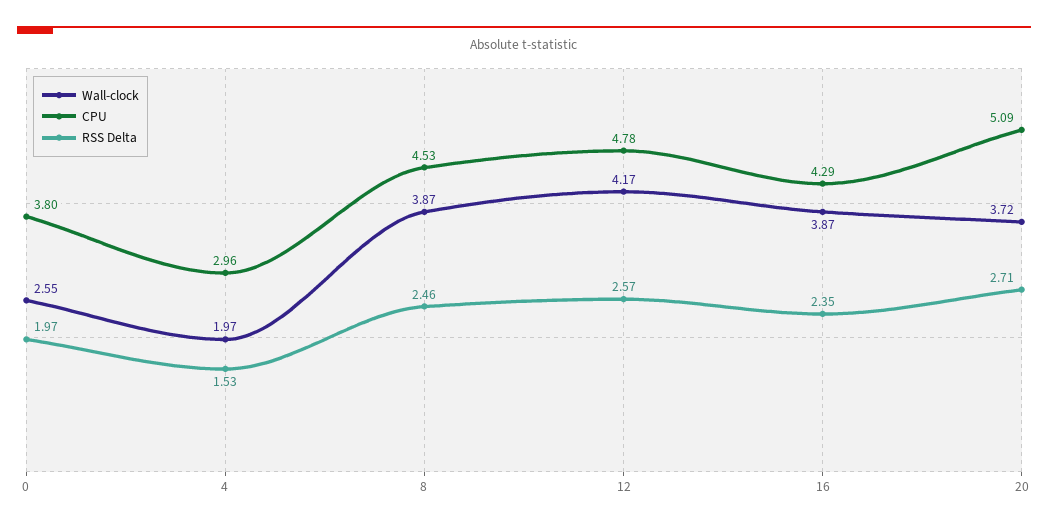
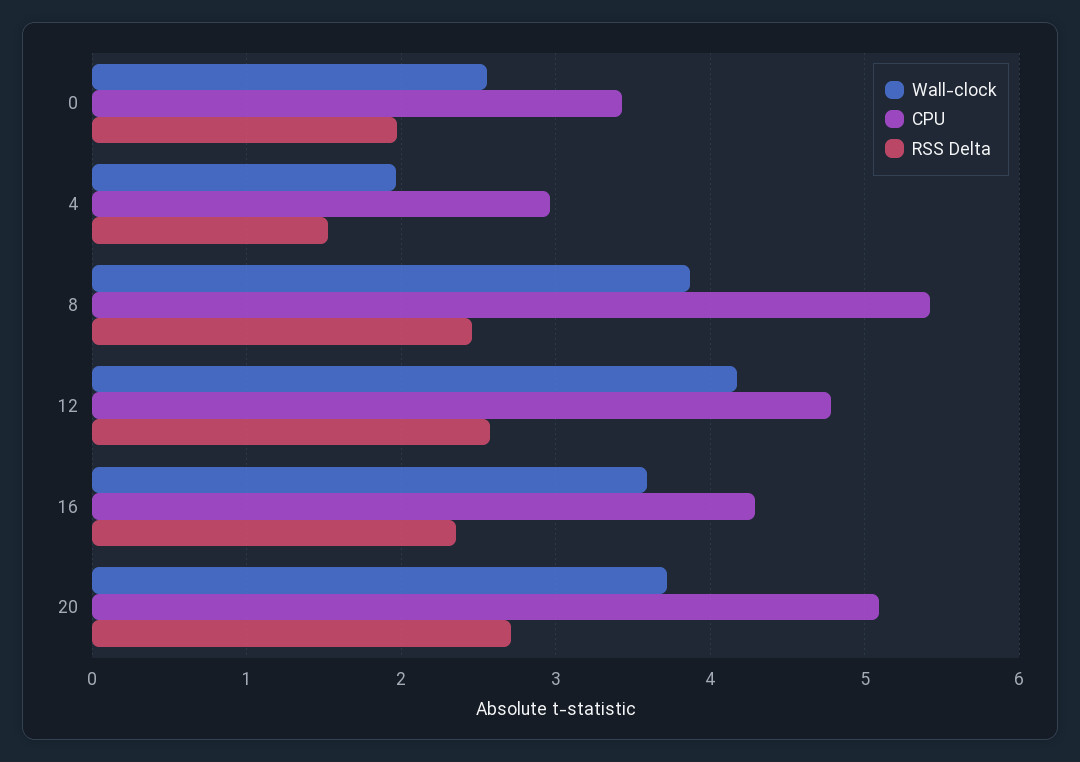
CPU, 0: 3.8 -> 3.4
CPU, 8: 4.53 -> 5.4
Wall-clock, 16: 3.87 -> 3.6

